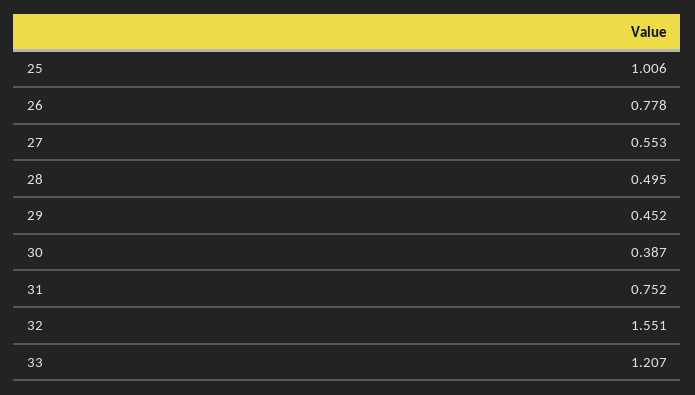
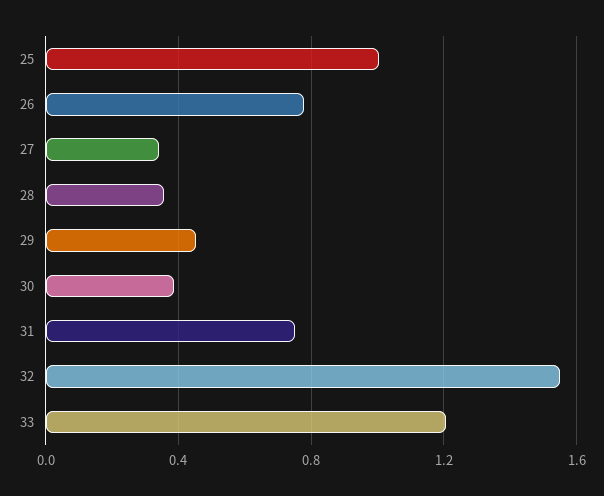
27: 0.553 -> 0.35
28: 0.495 -> 0.35

